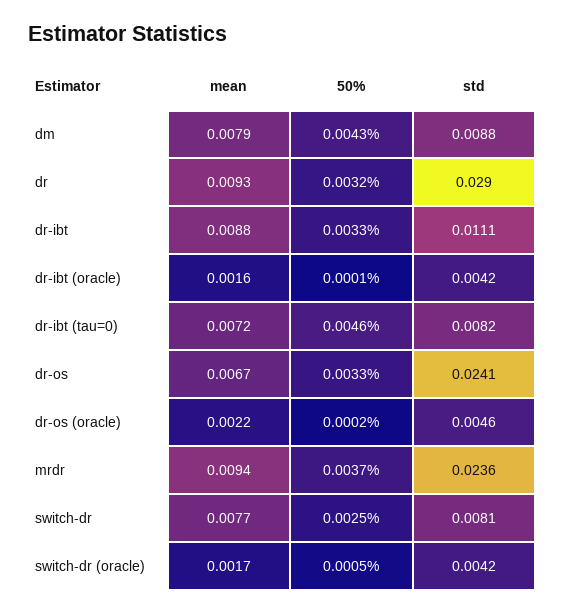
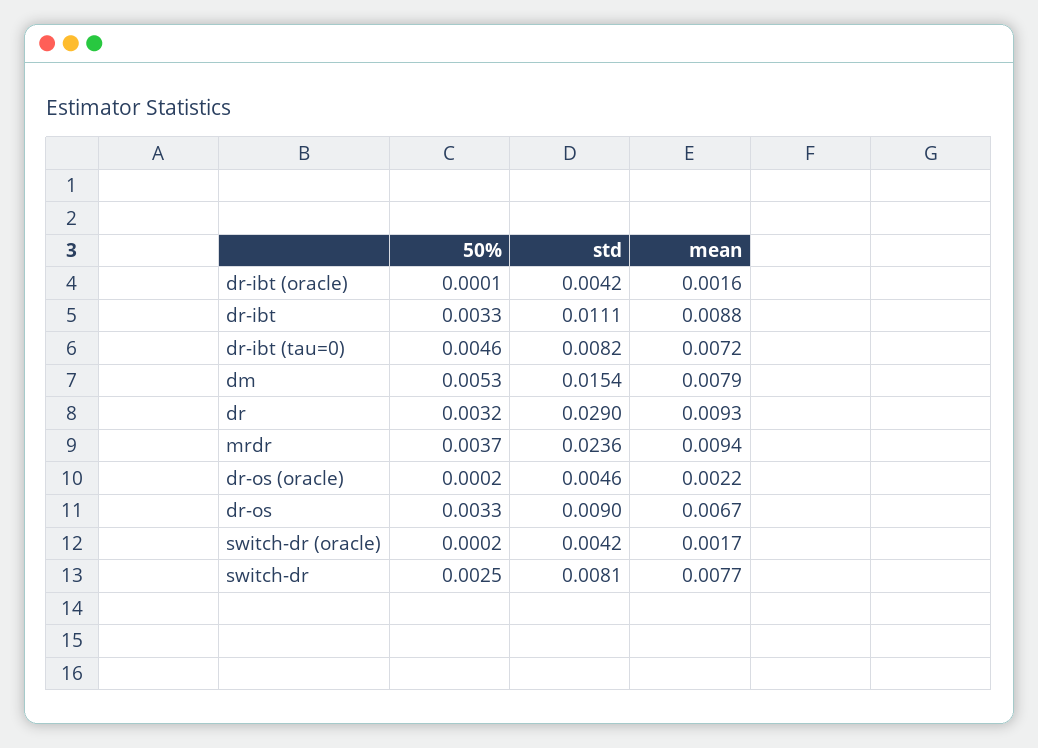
50%, dm: 0.0043 -> 0.0053
std, dm: 0.0088 -> 0.0154
std, dr-os: 0.0241 -> 0.009
50%, switch-dr (oracle): 0.0005 -> 0.0002

